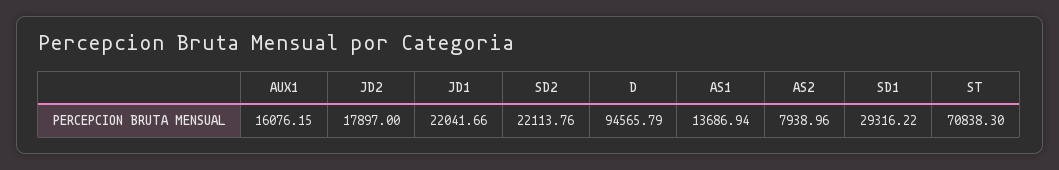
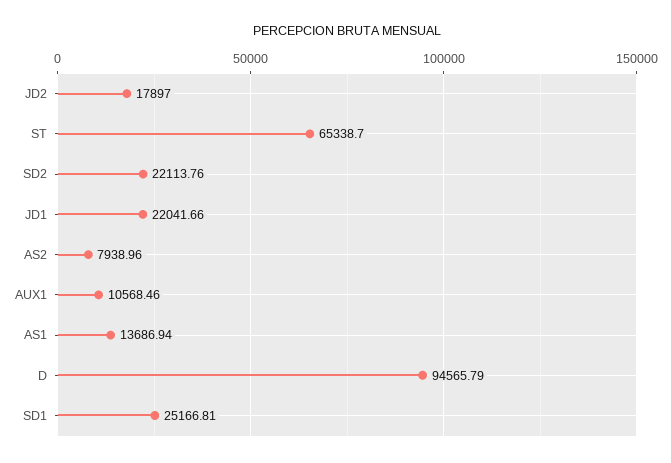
AUX1: 16076.15 -> 10568.46
SD1: 29316.22 -> 25166.81
ST: 70838.3 -> 65338.7

